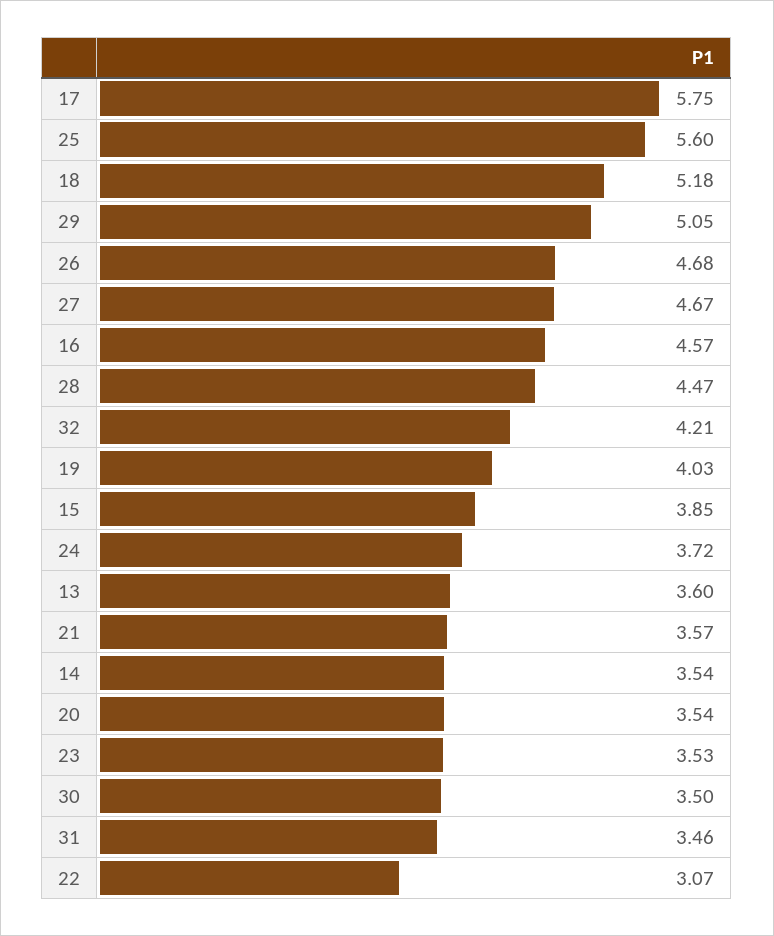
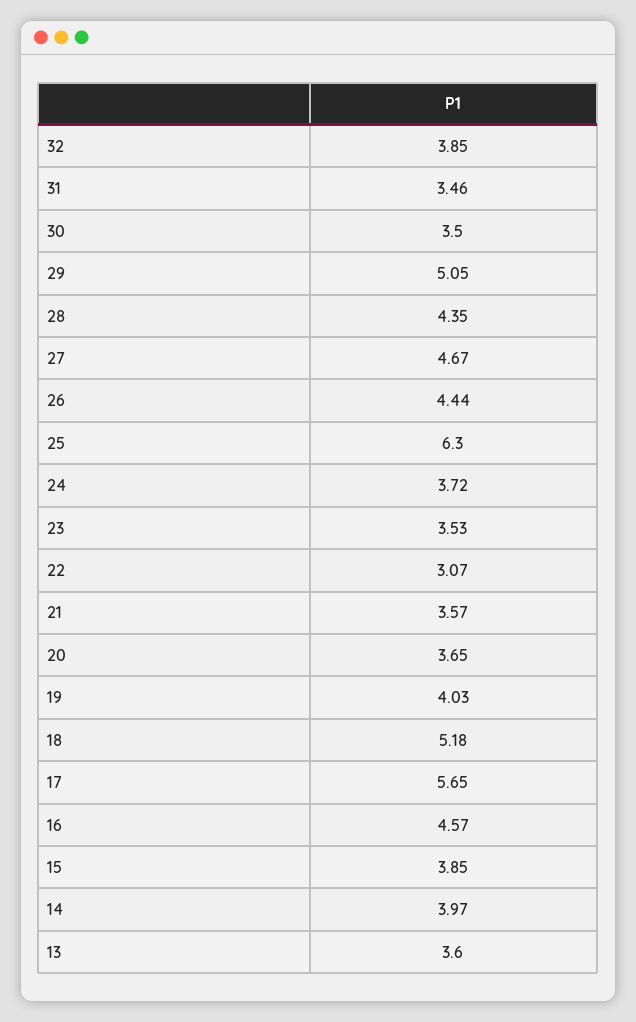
17: 5.75 -> 5.65
25: 5.6 -> 6.3
26: 4.68 -> 4.44
28: 4.47 -> 4.35
32: 4.21 -> 3.85
14: 3.54 -> 3.97
20: 3.54 -> 3.65

